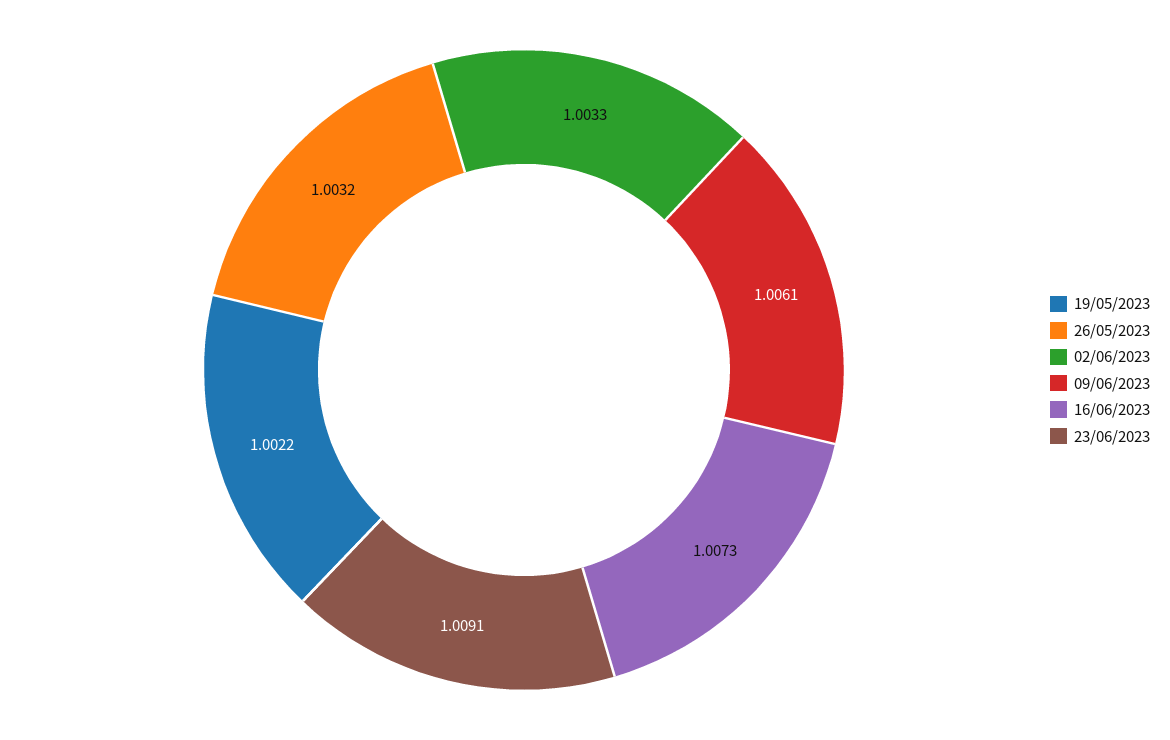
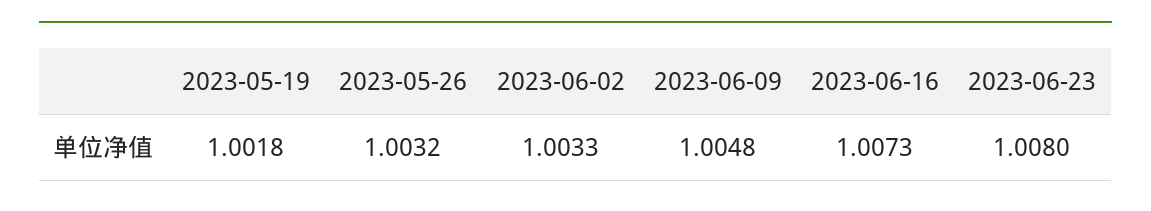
19/05/2023: 1.0022 -> 1.0018
09/06/2023: 1.0061 -> 1.0048
23/06/2023: 1.0091 -> 1.008

